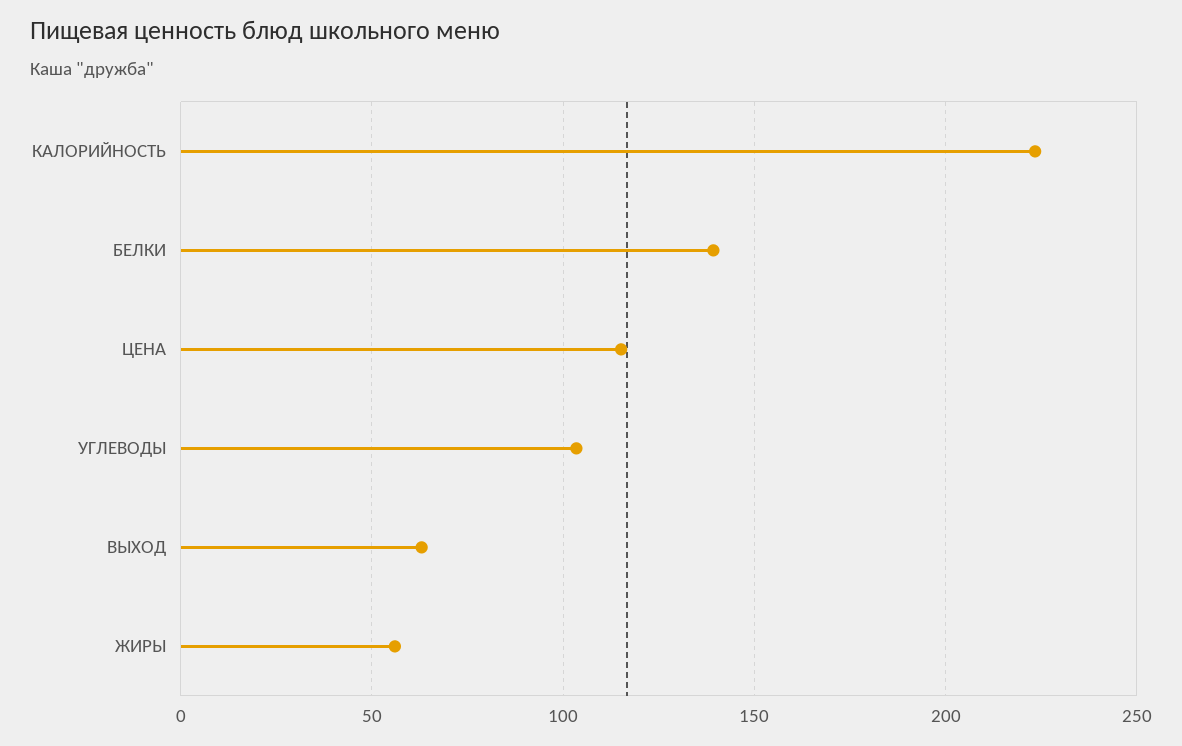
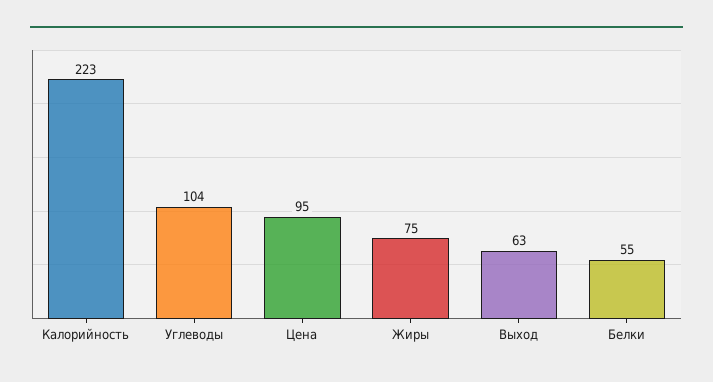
БЕЛКИ: 140 -> 55
ЦЕНА: 115 -> 95
ЖИРЫ: 55 -> 75

